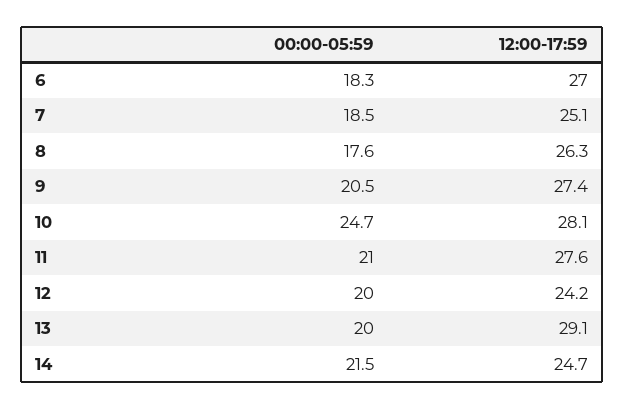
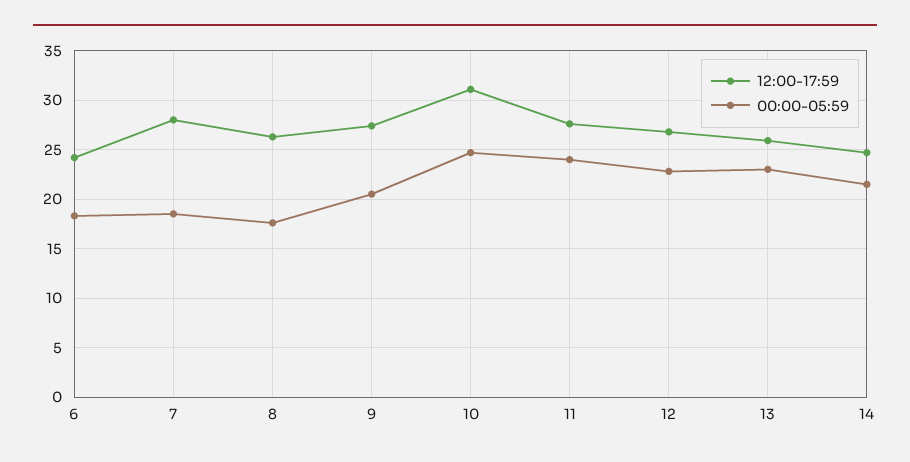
12:00-17:59, 6: 27 -> 24
12:00-17:59, 7: 25.1 -> 28
12:00-17:59, 10: 28.1 -> 31
00:00-05:59, 11: 21 -> 24
00:00-05:59, 12: 20 -> 23
12:00-17:59, 12: 24.2 -> 27
00:00-05:59, 13: 20 -> 23
12:00-17:59, 13: 29.1 -> 26

